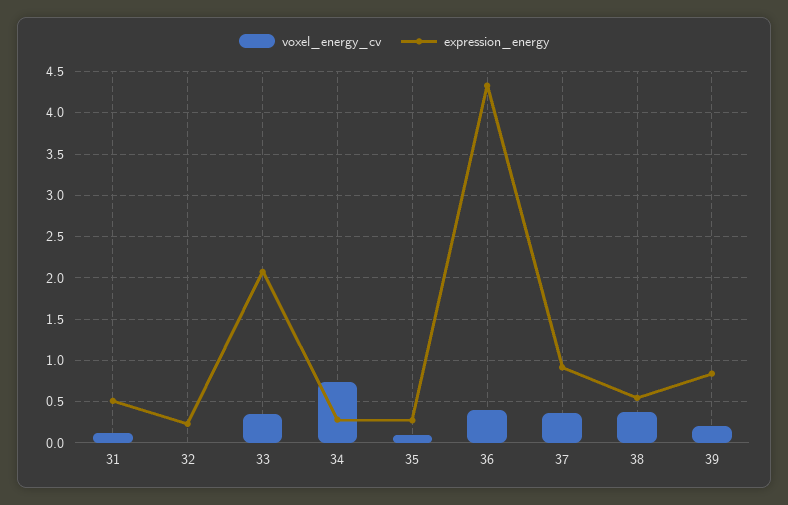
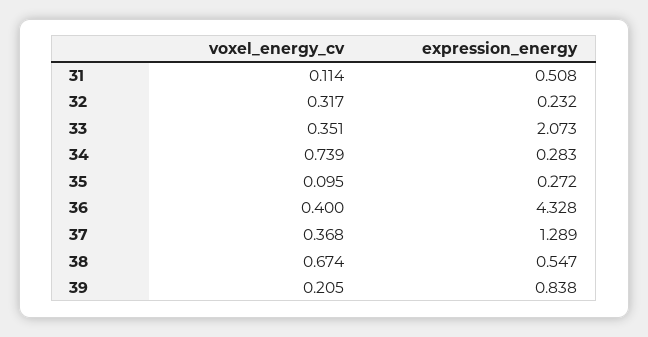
voxel_energy_cv, 32: 0 -> 0.317
expression_energy, 37: 0.9 -> 1.289
voxel_energy_cv, 38: 0.4 -> 0.674

